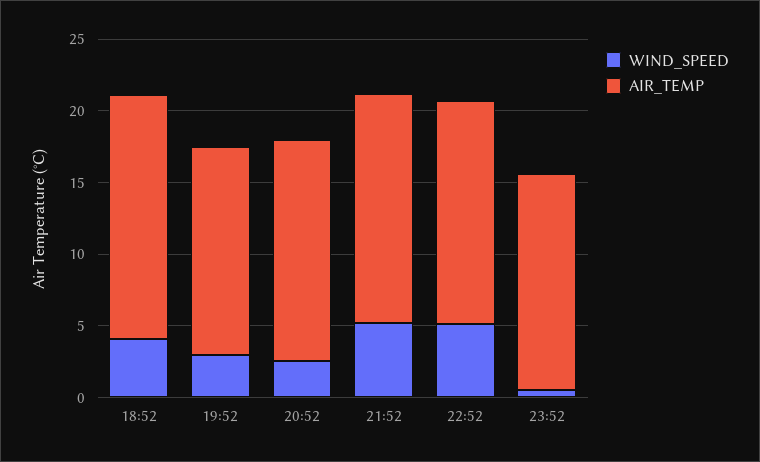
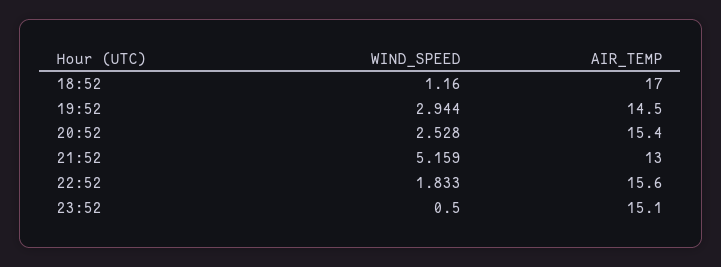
WIND_SPEED, 18:52: 4 -> 1.16
AIR_TEMP, 21:52: 16 -> 13
WIND_SPEED, 22:52: 5 -> 1.833

